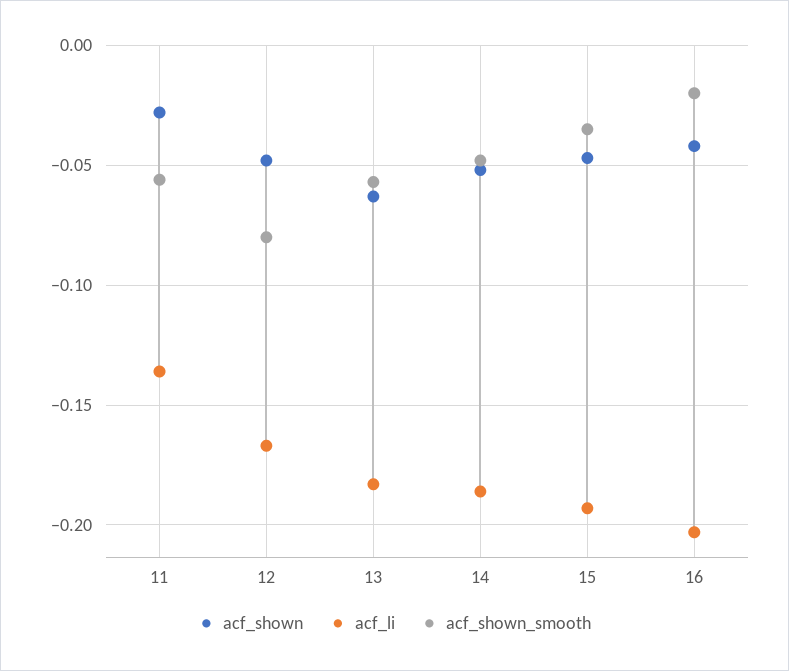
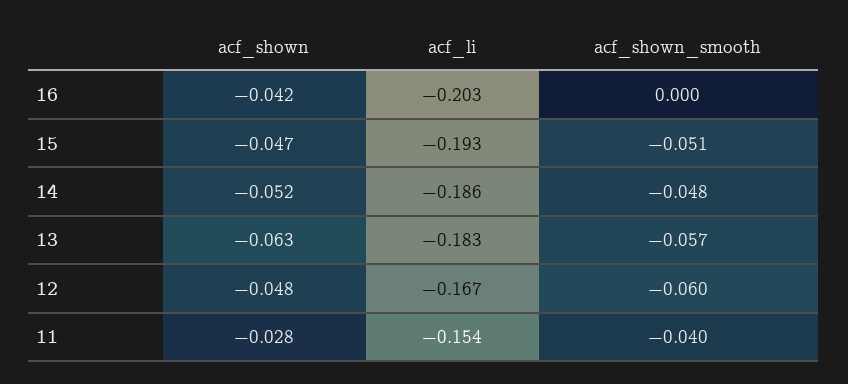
acf_li, 11: -0.135 -> -0.154
acf_shown_smooth, 11: -0.055 -> -0.04
acf_shown_smooth, 12: -0.08 -> -0.06
acf_shown_smooth, 15: -0.035 -> -0.051
acf_shown_smooth, 16: -0.02 -> 0

